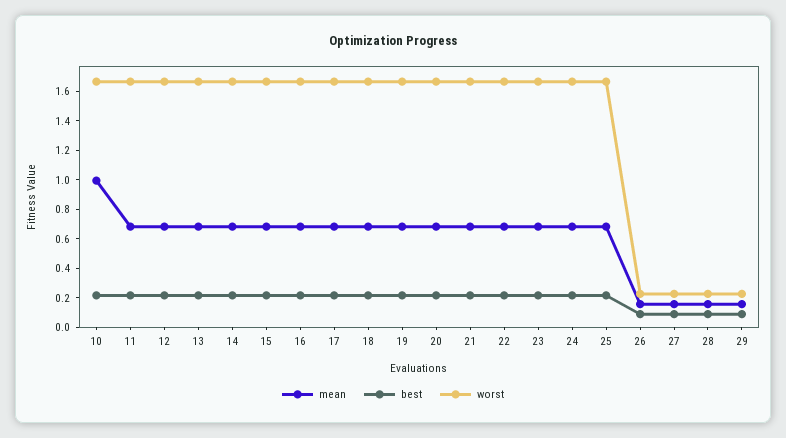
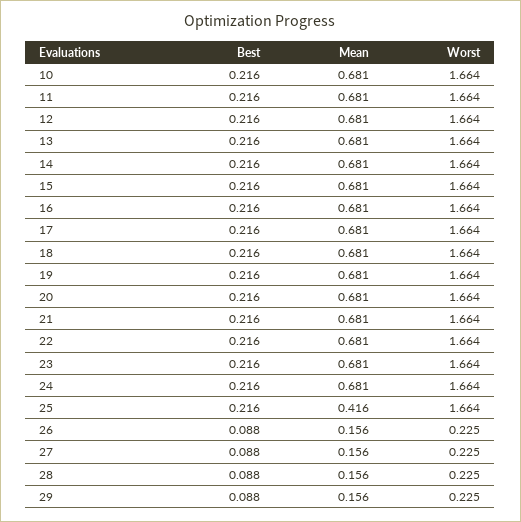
mean, 10: 1 -> 0.681
mean, 25: 0.7 -> 0.416

